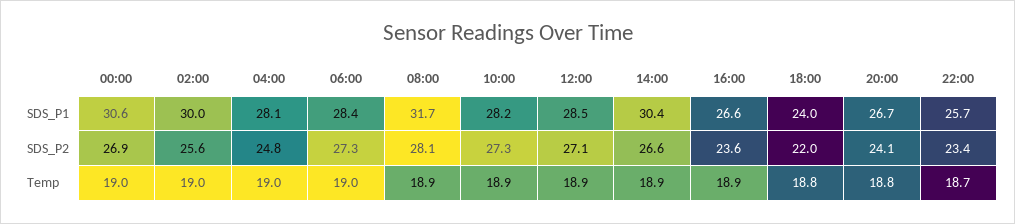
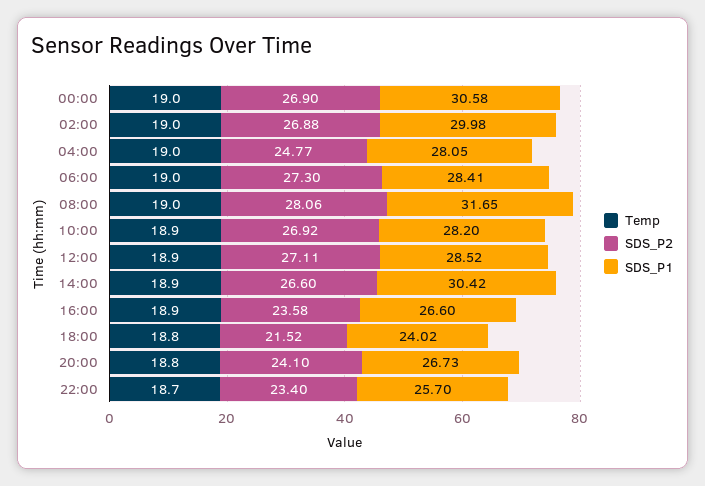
SDS_P2, 02:00: 25.6 -> 26.88
SDS_P2, 10:00: 27.3 -> 26.92
SDS_P2, 18:00: 22 -> 21.52
Temp, 08:00: 18.9 -> 19

